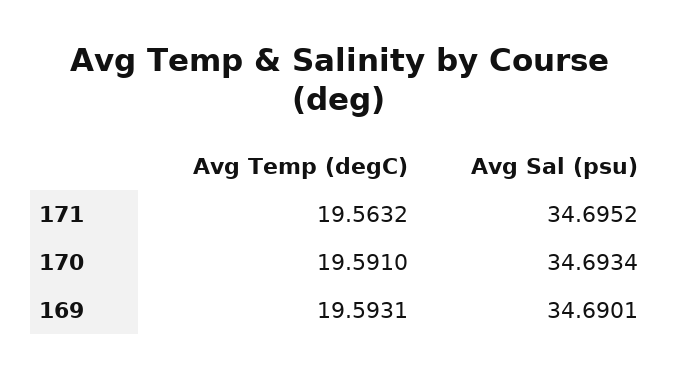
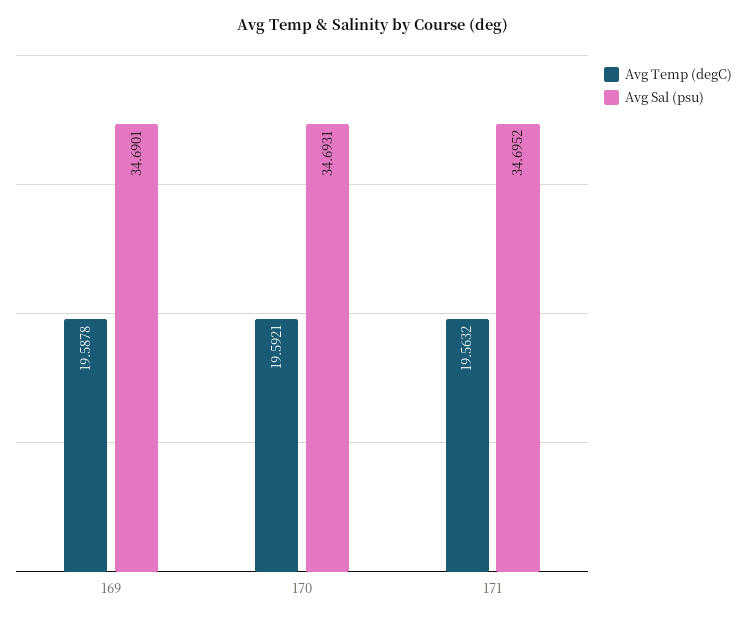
Avg Temp (degC), 170: 19.591 -> 19.5921
Avg Sal (psu), 170: 34.6934 -> 34.6931
Avg Temp (degC), 169: 19.5931 -> 19.5878

